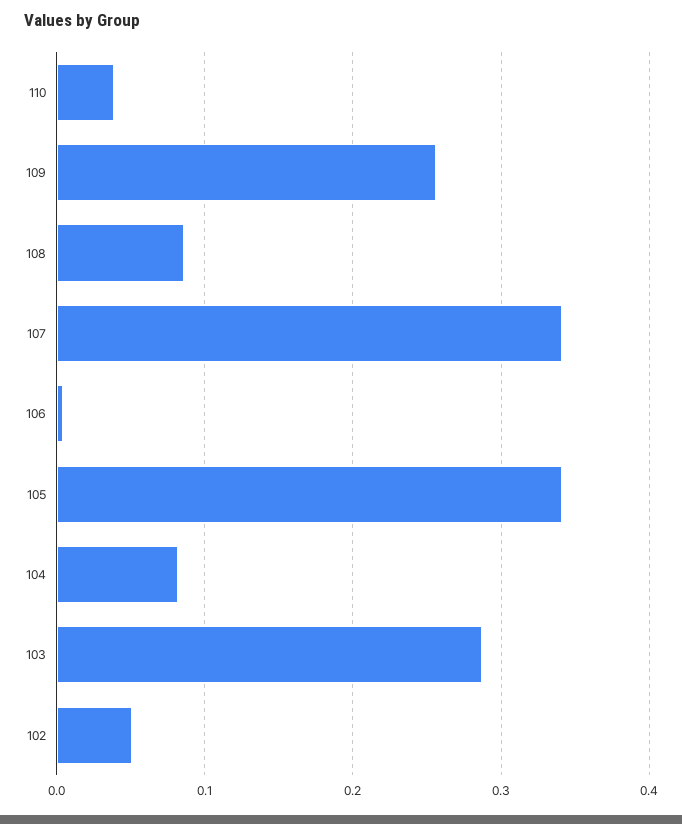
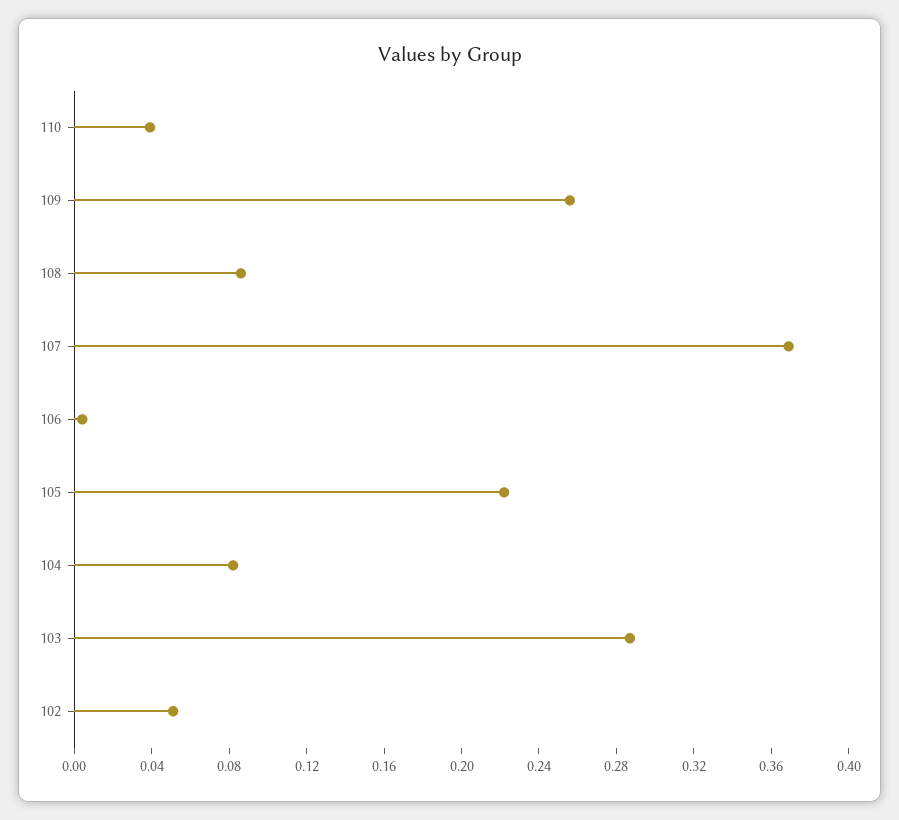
107: 0.34 -> 0.37
105: 0.34 -> 0.22

